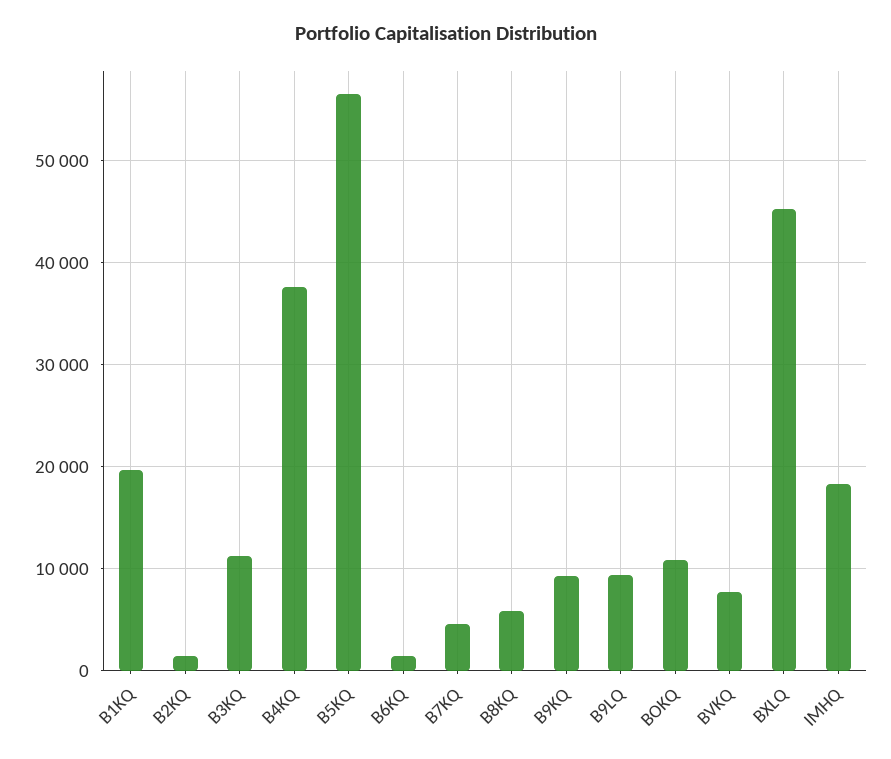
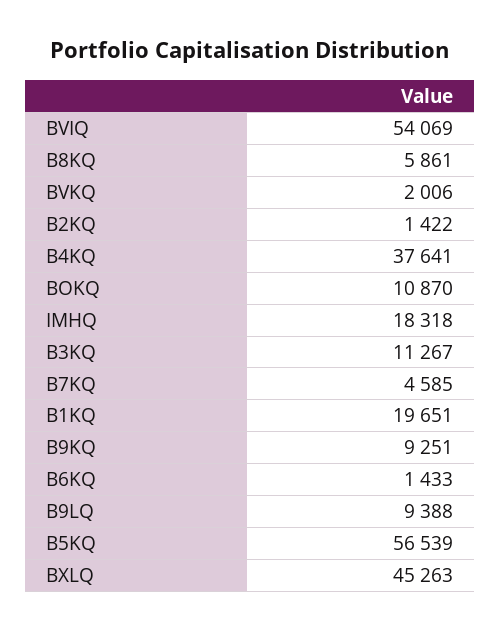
BVKQ: 8000 -> 2006
BVIQ: none -> 54069

